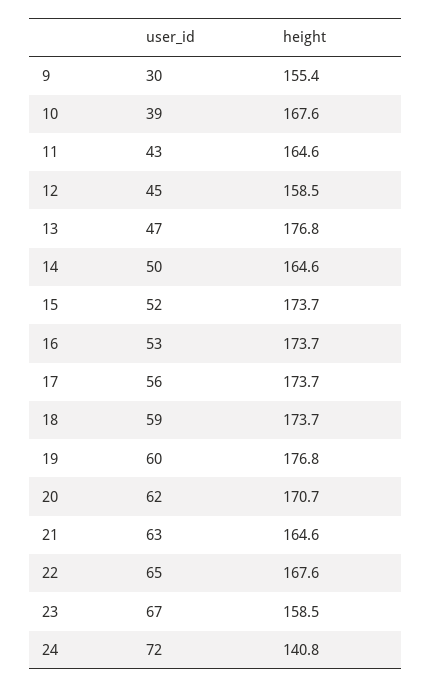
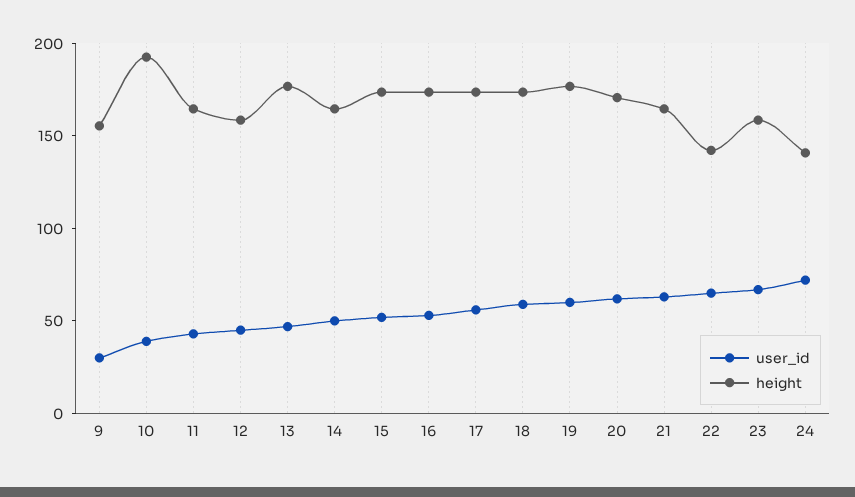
height, 10: 167.6 -> 190
height, 22: 167.6 -> 140

